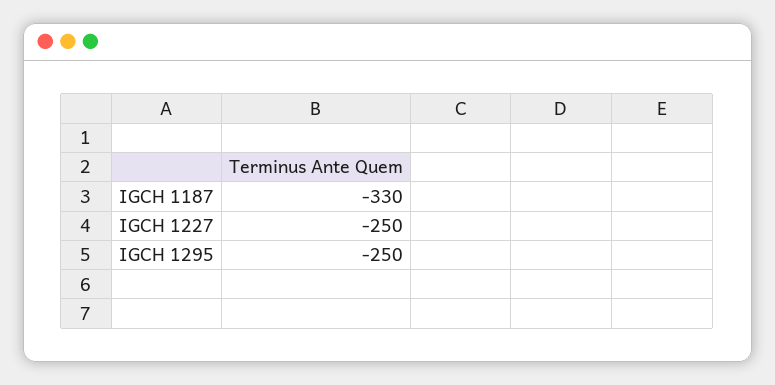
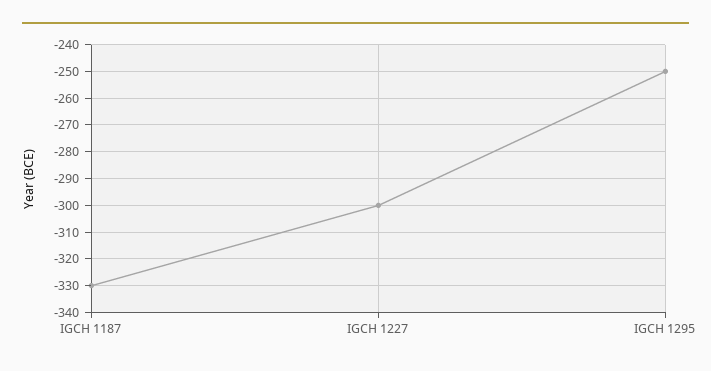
IGCH 1227: -250 -> -300

